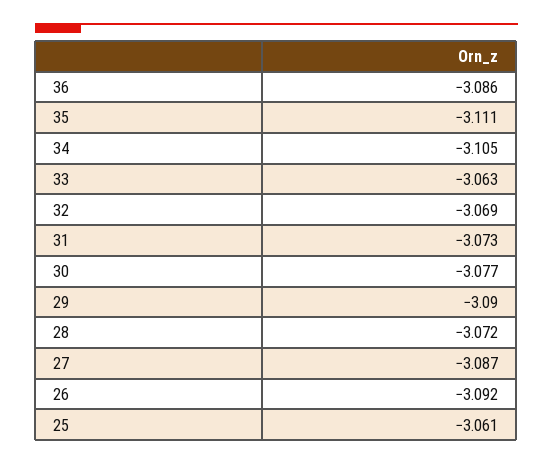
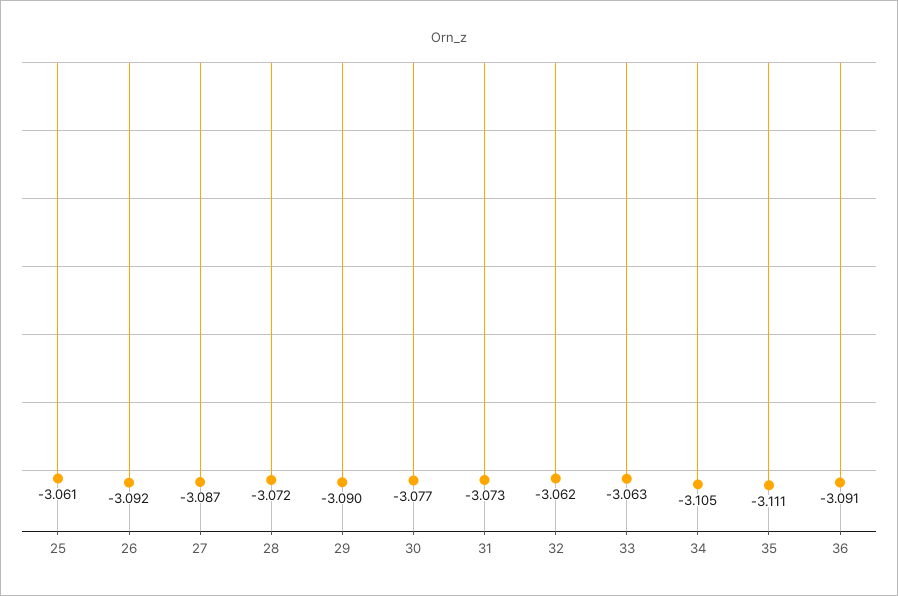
36: -3.086 -> -3.091
32: -3.069 -> -3.062

